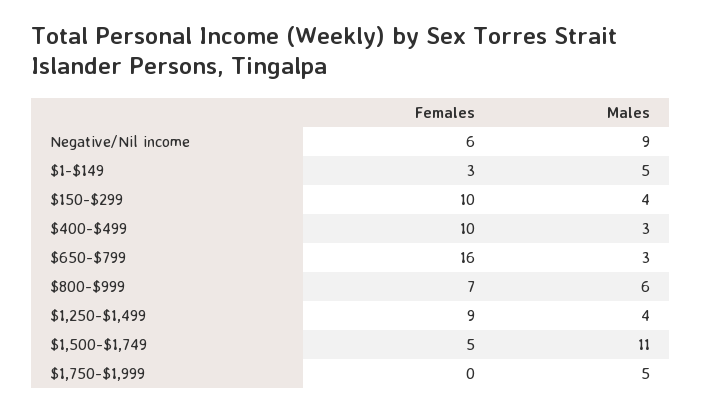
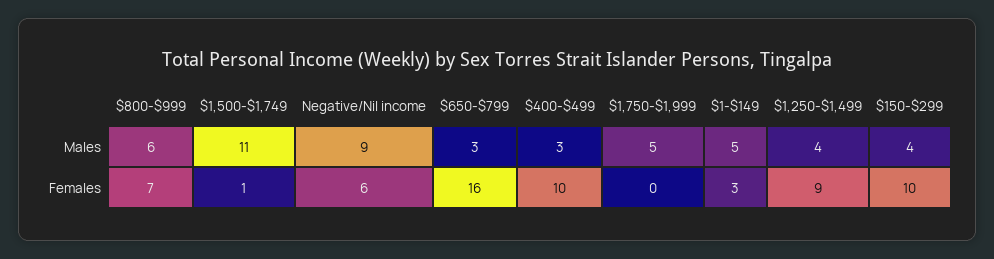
Females, $1,500-$1,749: 5 -> 1

